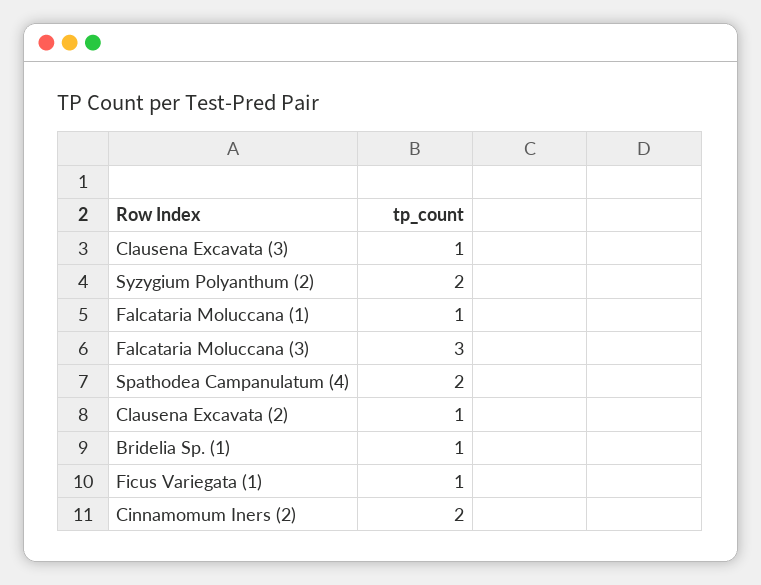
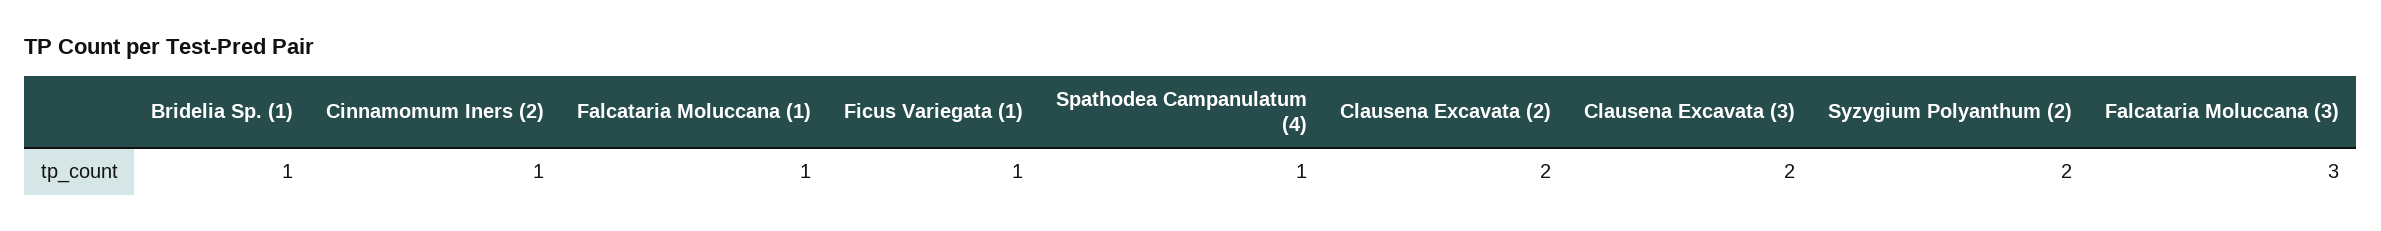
Clausena Excavata (3): 1 -> 2
Spathodea Campanulatum (4): 2 -> 1
Clausena Excavata (2): 1 -> 2
Cinnamomum Iners (2): 2 -> 1

